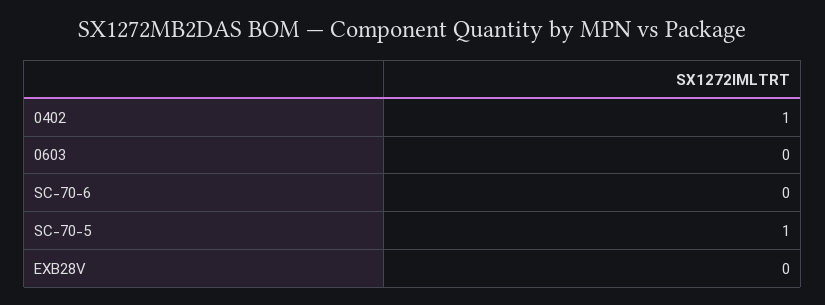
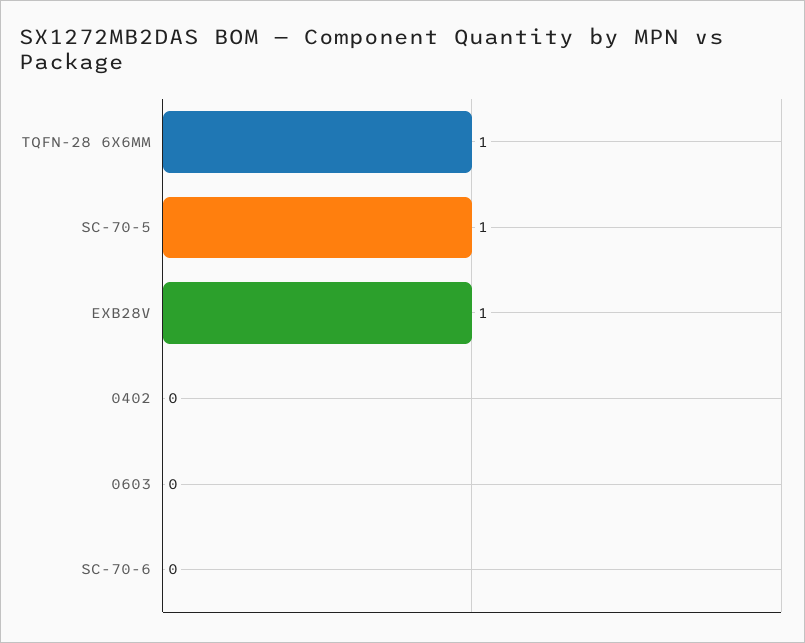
0402: 1 -> 0
EXB28V: 0 -> 1
TQFN-28 6X6MM: none -> 1

